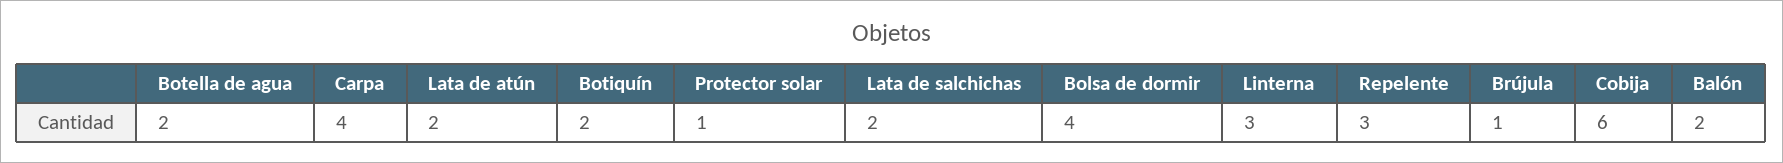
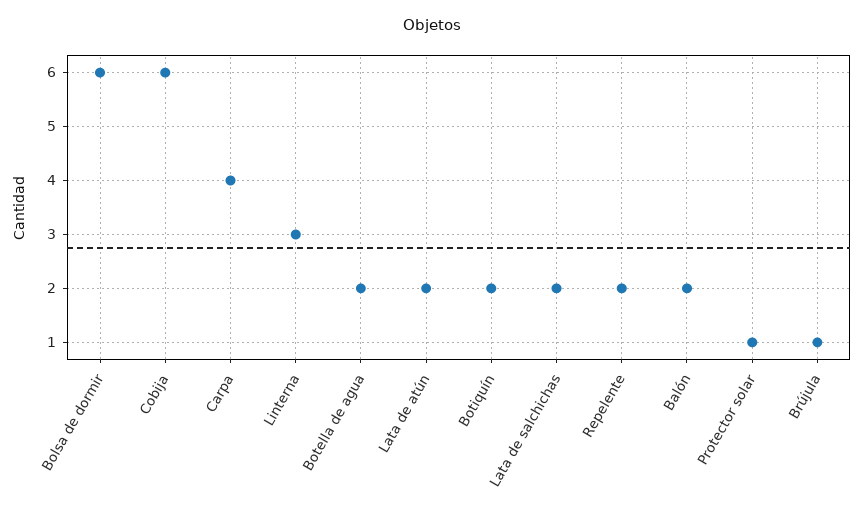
Bolsa de dormir: 4 -> 6
Repelente: 3 -> 2

